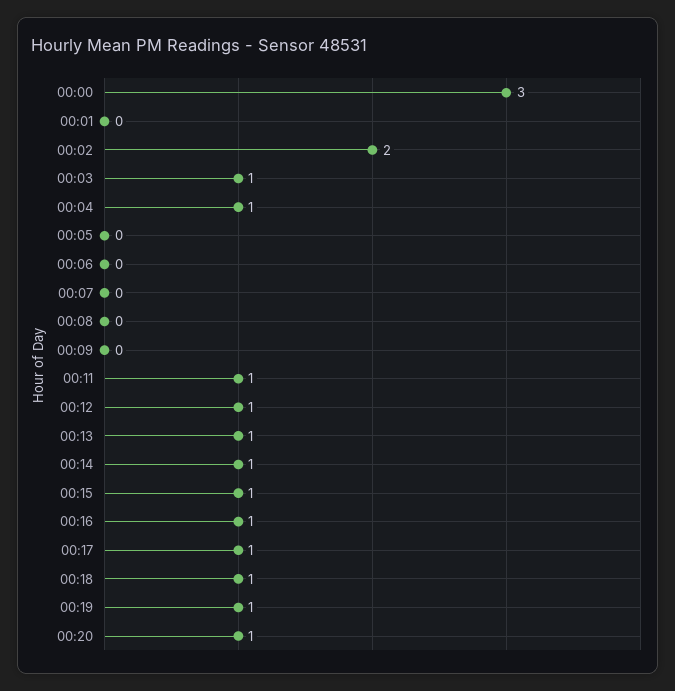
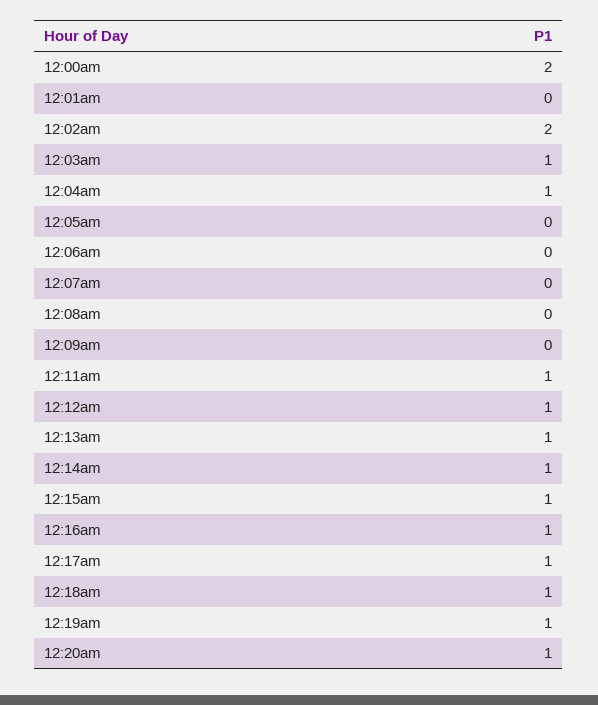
00:00: 3 -> 2

